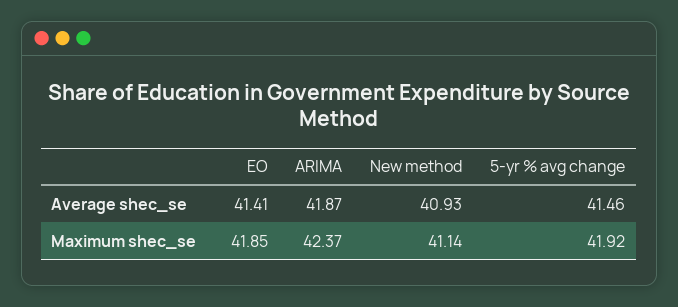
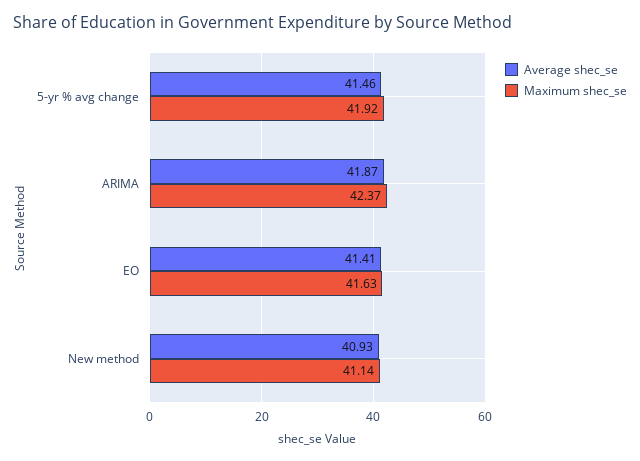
Maximum shec_se, EO: 41.85 -> 41.63

